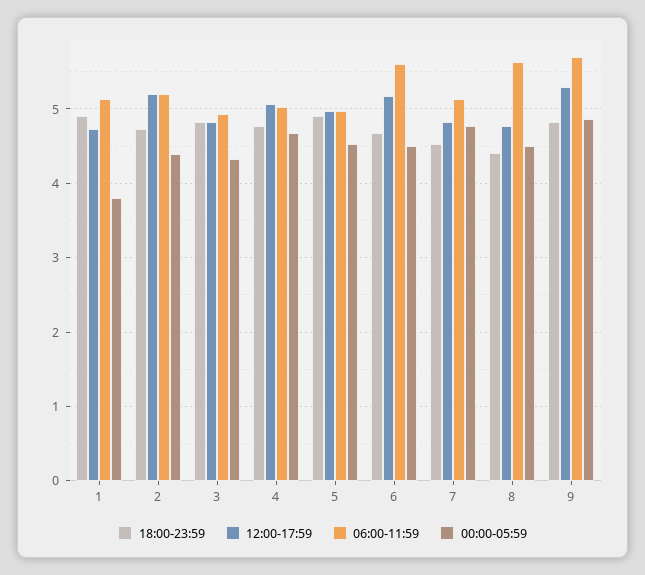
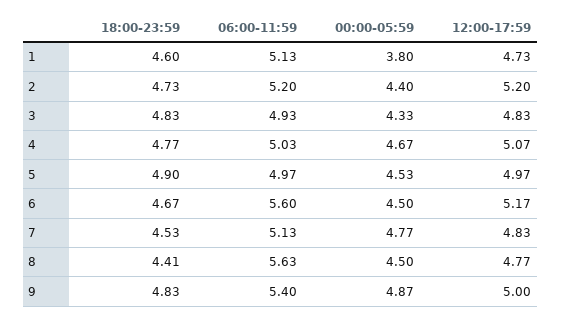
18:00-23:59, 1: 4.9 -> 4.6
12:00-17:59, 9: 5.3 -> 5
06:00-11:59, 9: 5.7 -> 5.4

